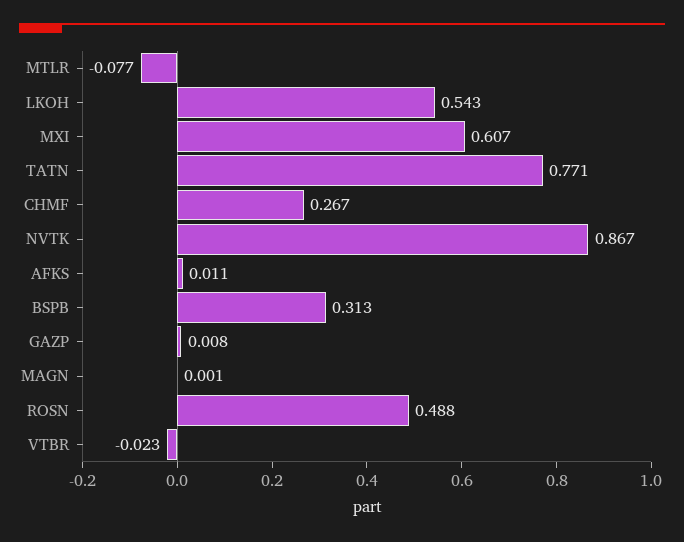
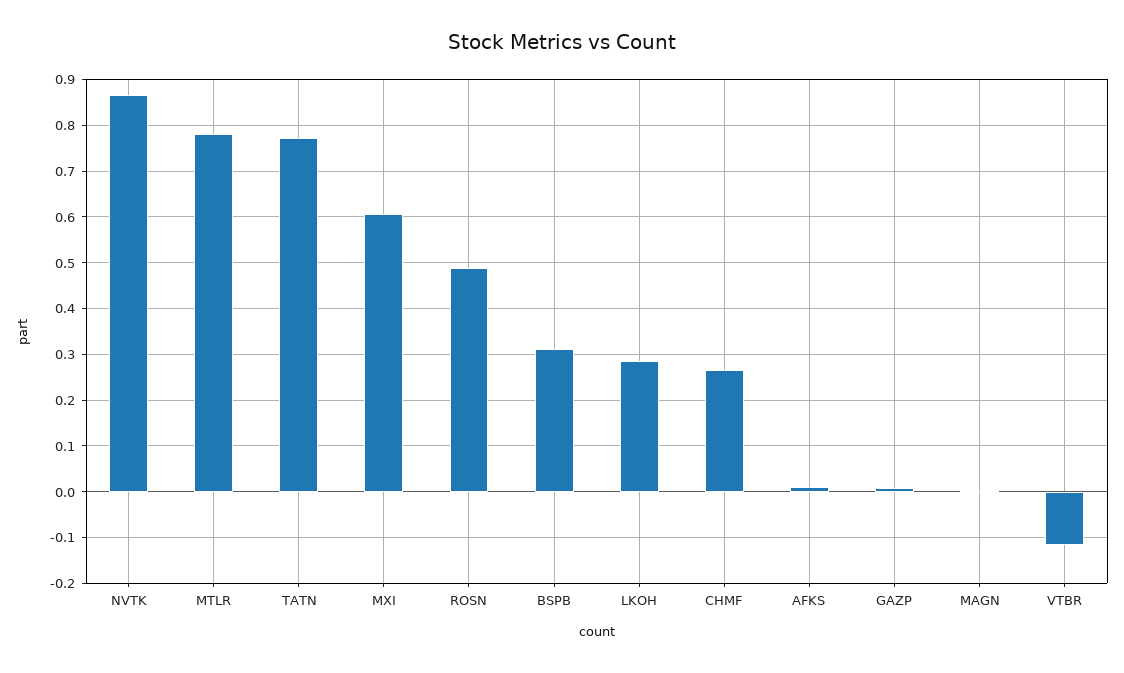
MTLR: -0.077 -> 0.78
LKOH: 0.543 -> 0.28
VTBR: -0.023 -> -0.12

